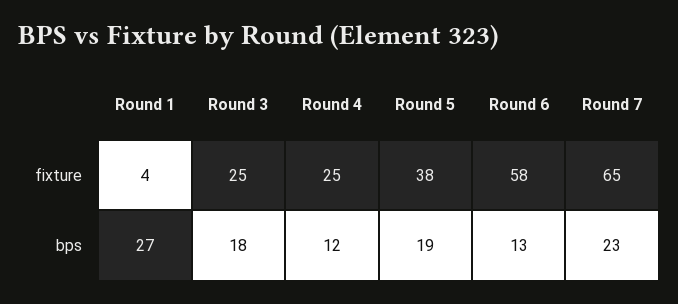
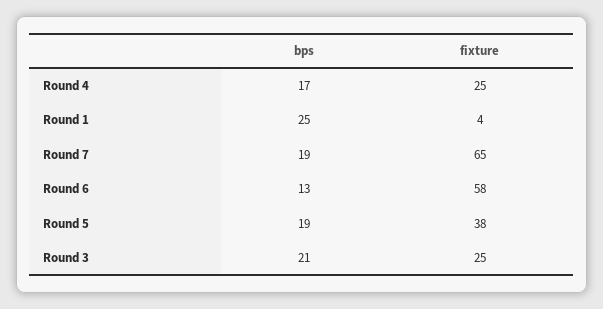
Round 1, bps: 27 -> 25
Round 3, bps: 18 -> 21
Round 4, bps: 12 -> 17
Round 7, bps: 23 -> 19

